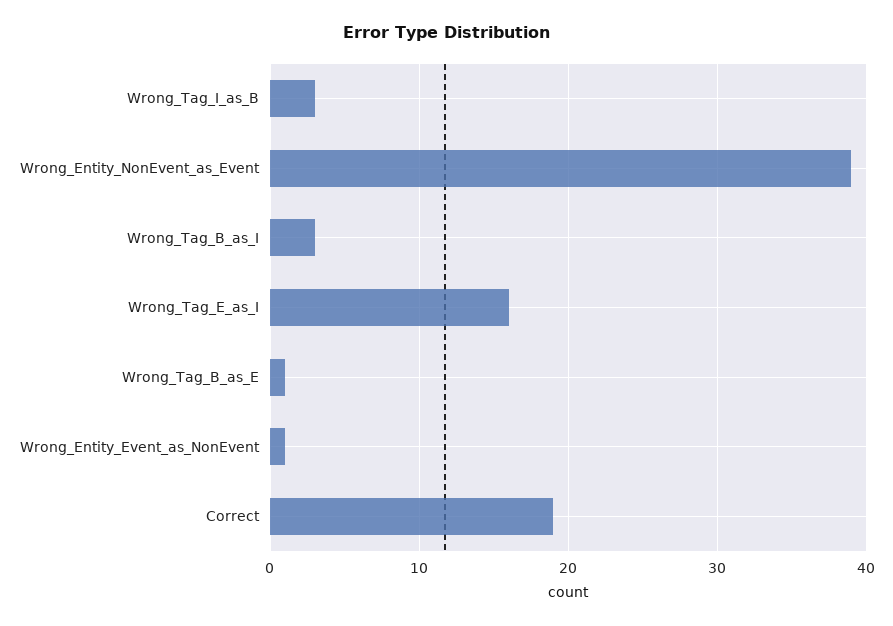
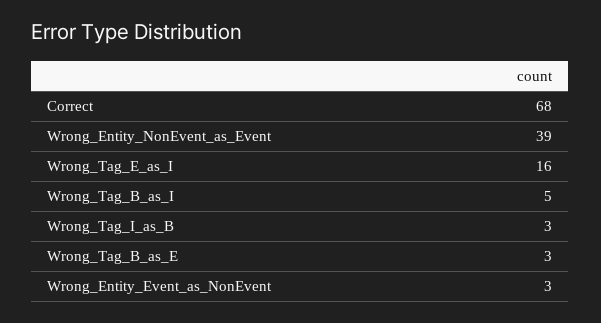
Wrong_Tag_B_as_I: 3 -> 5
Wrong_Tag_B_as_E: 1 -> 3
Wrong_Entity_Event_as_NonEvent: 1 -> 3
Correct: 19 -> 68

